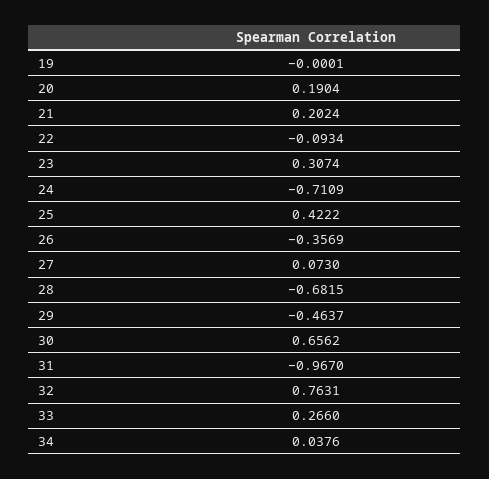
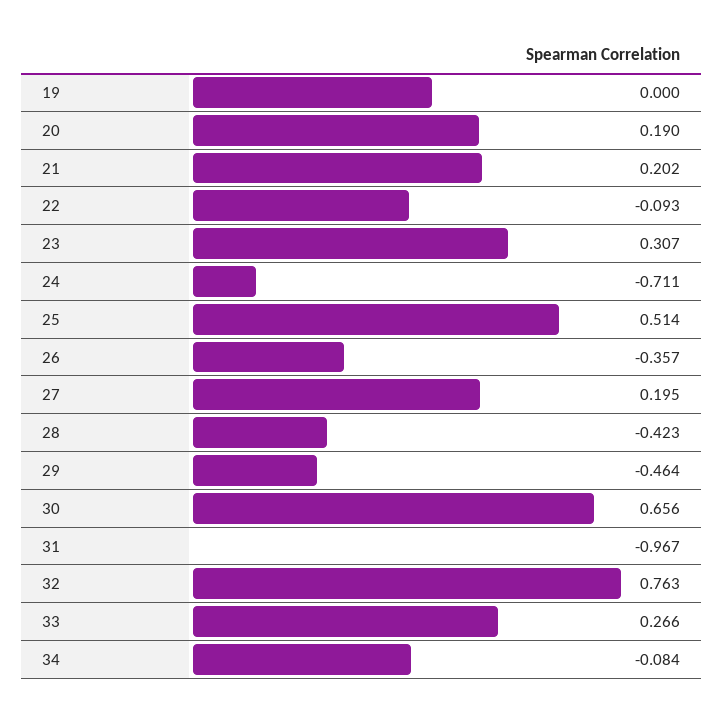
25: 0.4222 -> 0.514
27: 0.073 -> 0.195
28: -0.6815 -> -0.423
34: 0.0376 -> -0.084

